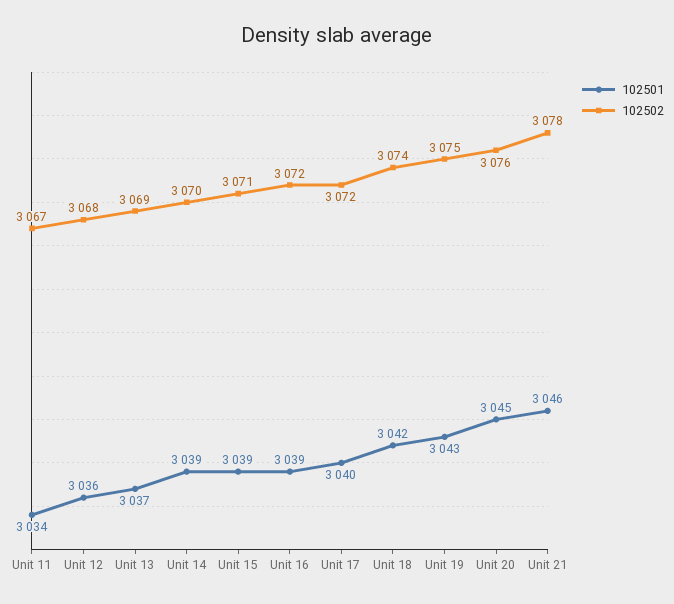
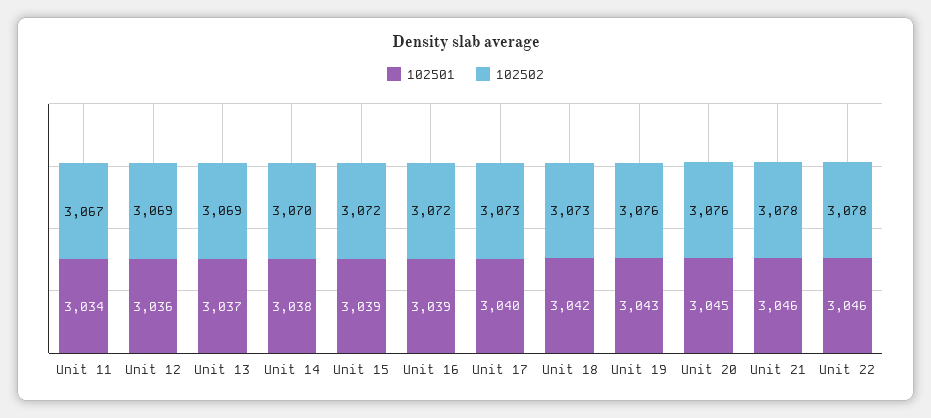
102502, Unit 12: 3068 -> 3069
102501, Unit 14: 3039 -> 3038
102502, Unit 15: 3071 -> 3072
102502, Unit 17: 3072 -> 3073
102502, Unit 18: 3074 -> 3073
102502, Unit 19: 3075 -> 3076
102501, Unit 22: none -> 3046
102502, Unit 22: none -> 3078

